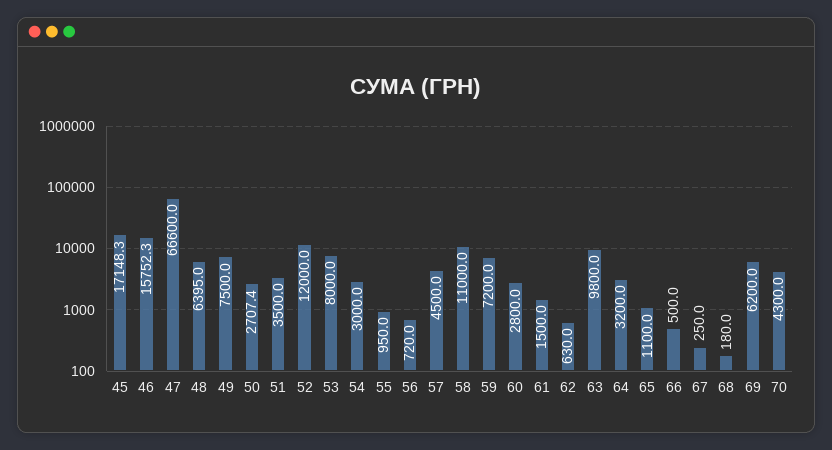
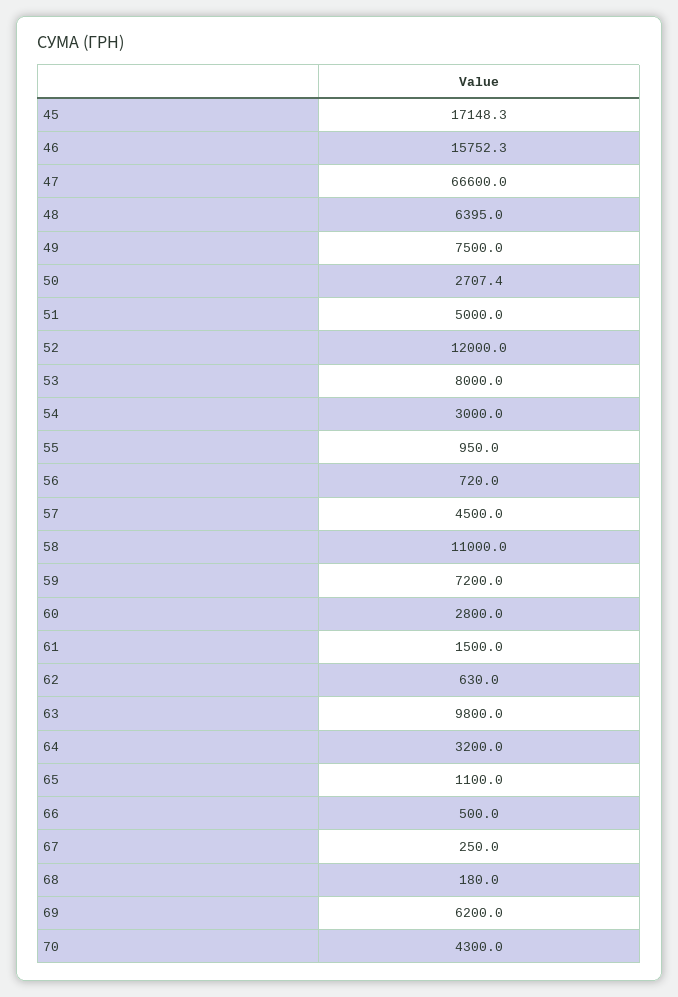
51: 3500 -> 5000

